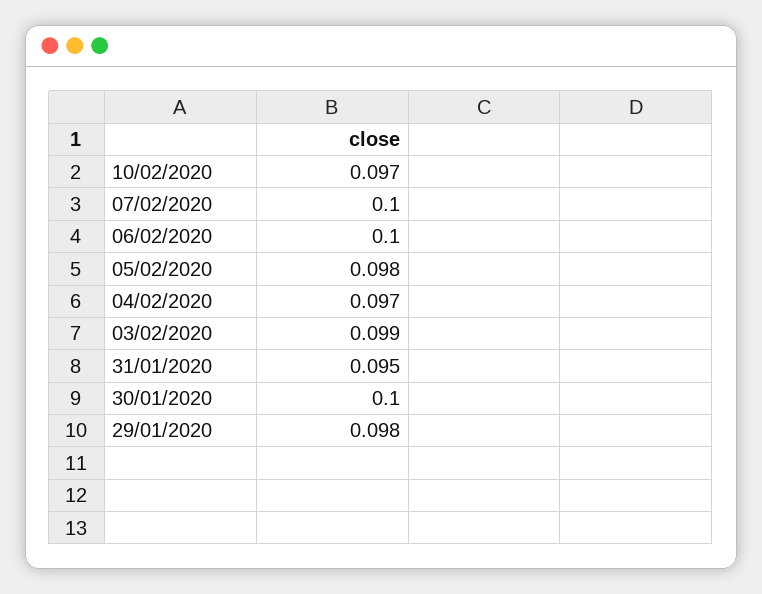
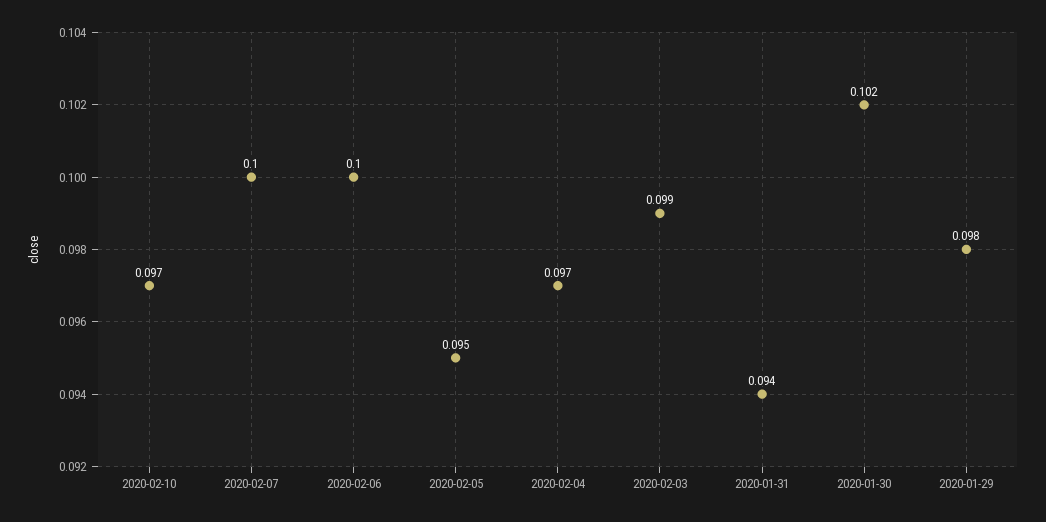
05/02/2020: 0.098 -> 0.095
31/01/2020: 0.095 -> 0.094
30/01/2020: 0.1 -> 0.102

